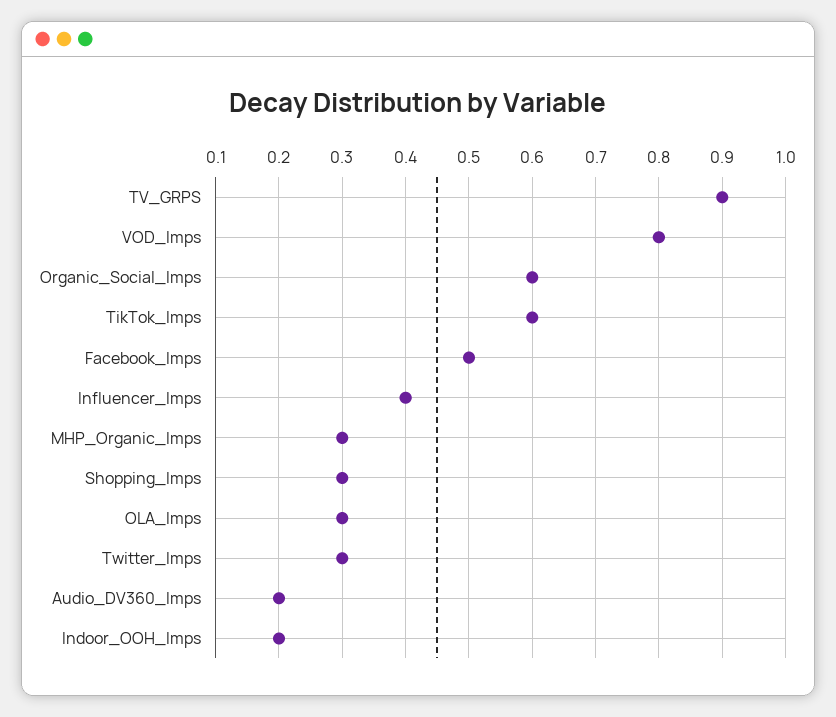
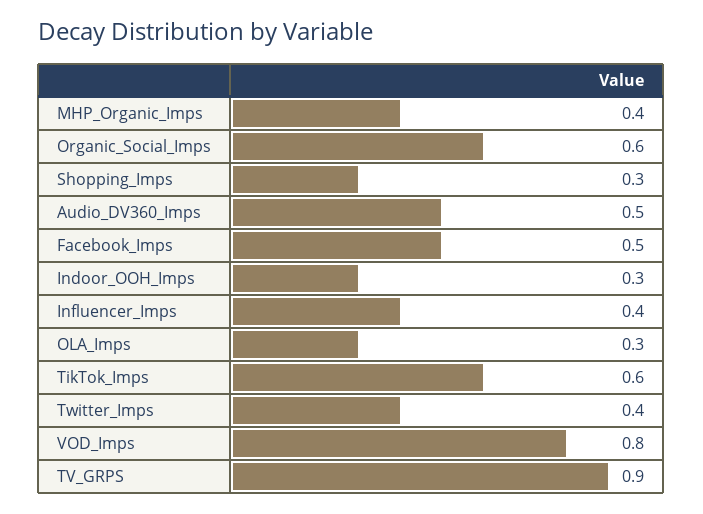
MHP_Organic_Imps: 0.3 -> 0.4
Twitter_Imps: 0.3 -> 0.4
Audio_DV360_Imps: 0.2 -> 0.5
Indoor_OOH_Imps: 0.2 -> 0.3

